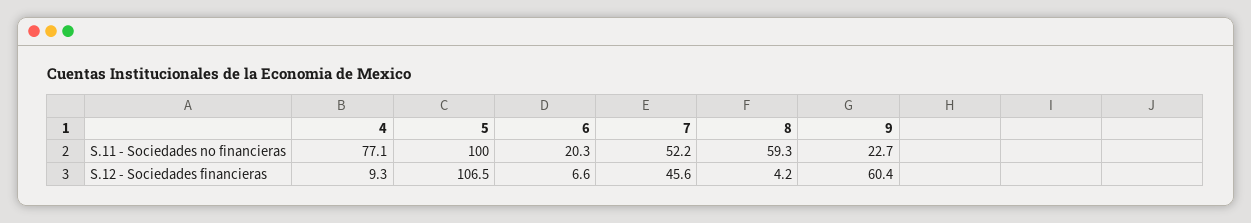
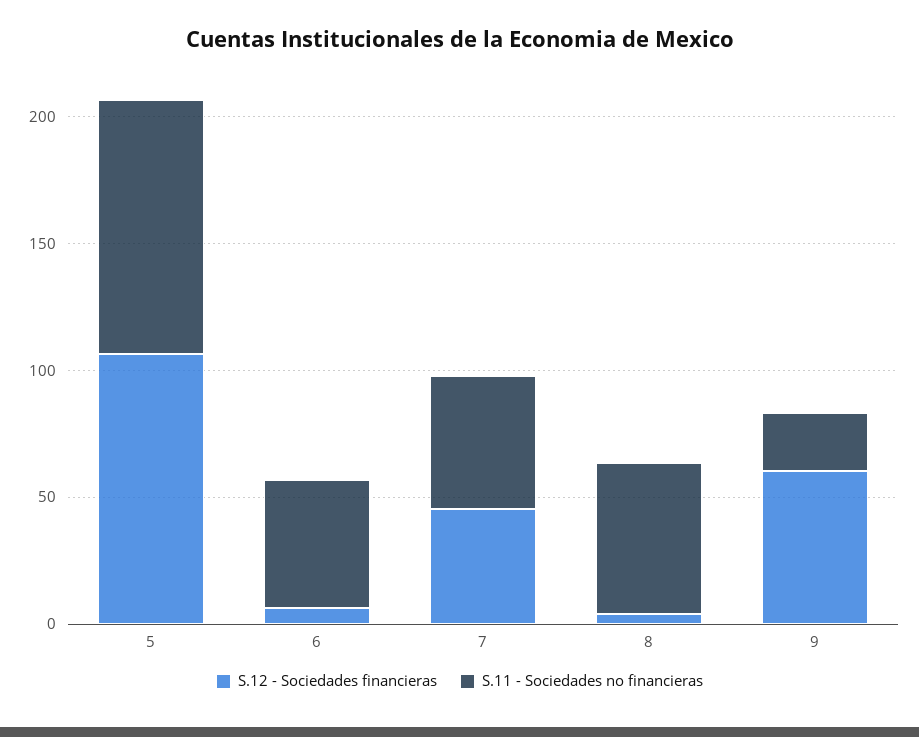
S.11 - Sociedades no financieras, 4: 77.1 -> none
S.11 - Sociedades no financieras, 6: 20.3 -> 50
S.12 - Sociedades financieras, 4: 9.3 -> none

